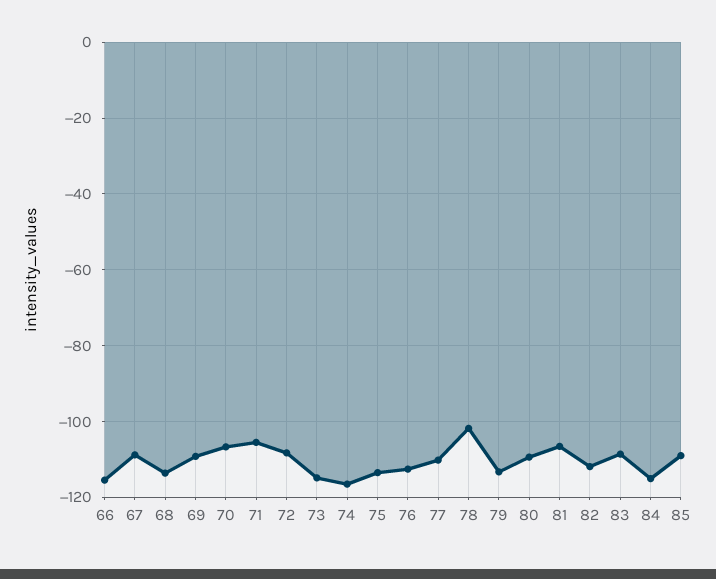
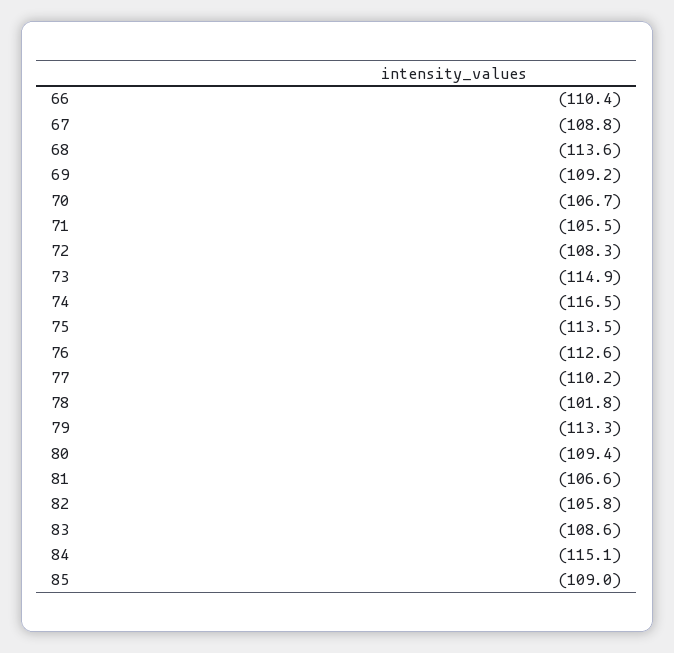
66: -116 -> -110.4
82: -112 -> -105.8

